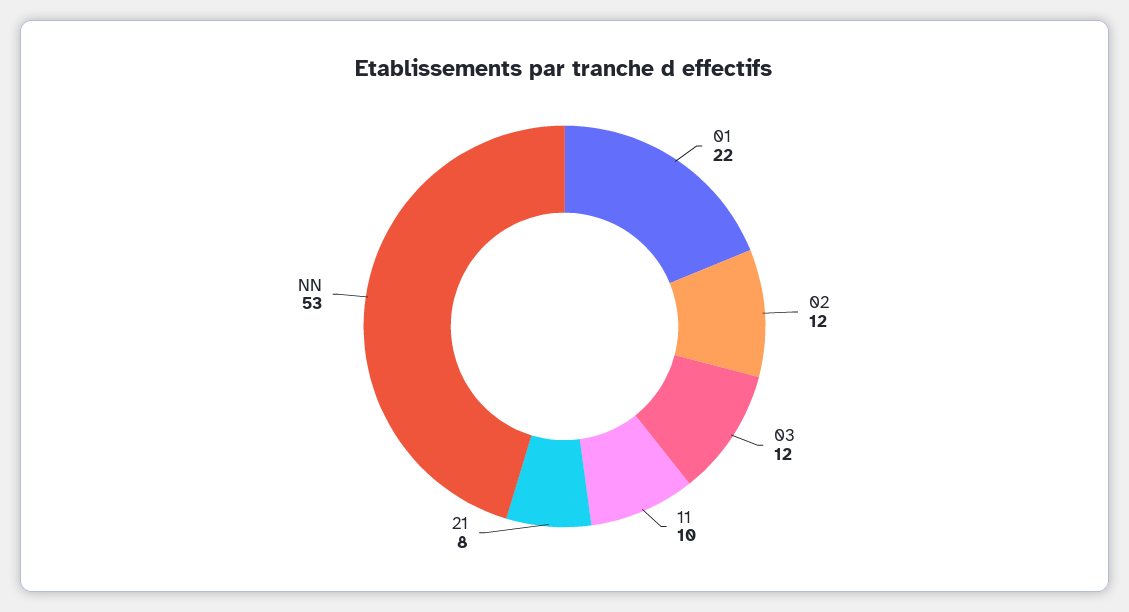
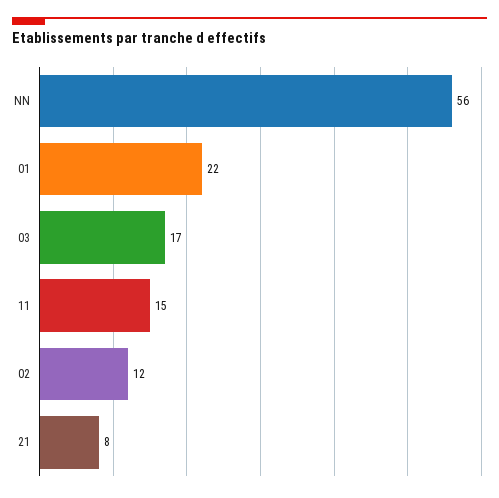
03: 12 -> 17
11: 10 -> 15
NN: 53 -> 56

